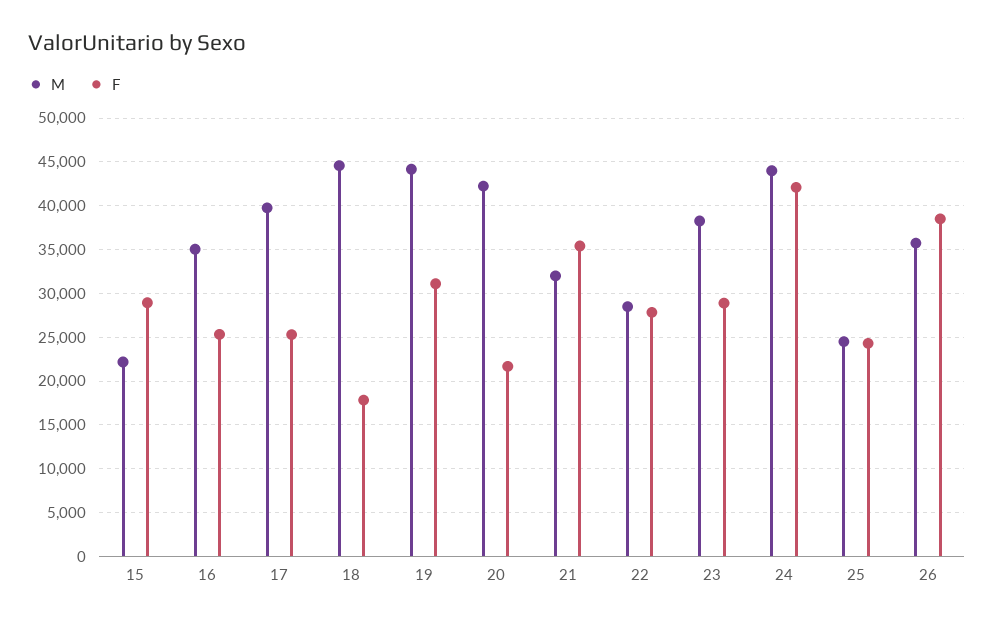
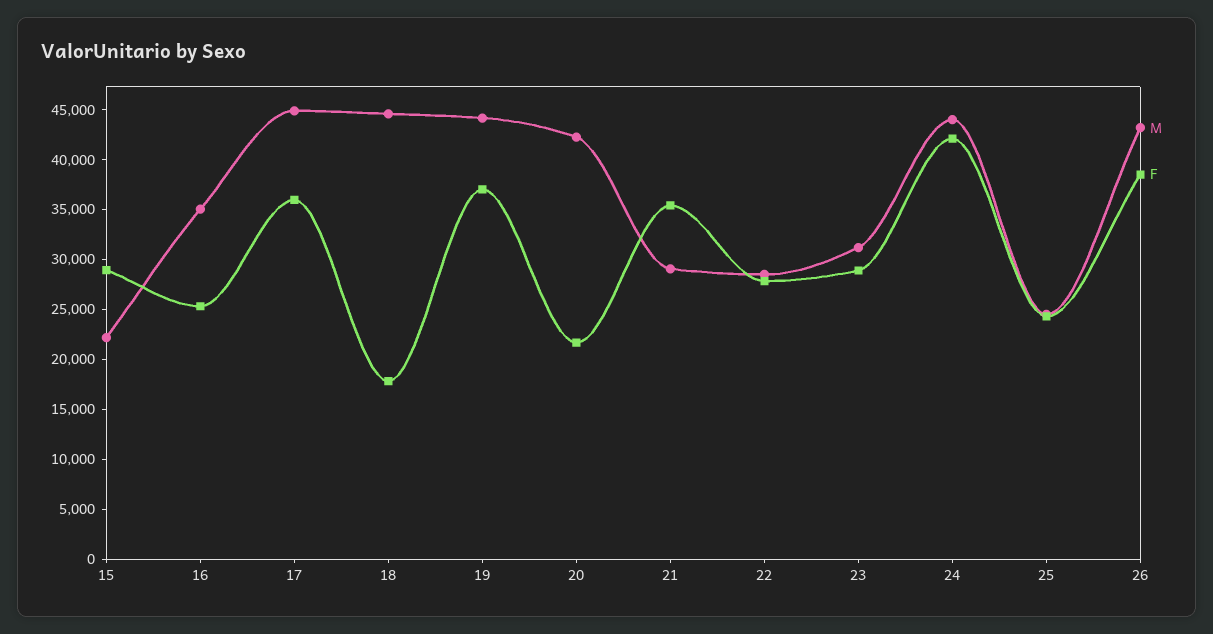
M, 17: 40000 -> 45000
F, 17: 25000 -> 36000
F, 19: 31000 -> 37000
M, 21: 32000 -> 29000
M, 23: 38000 -> 31000
M, 26: 36000 -> 43000

